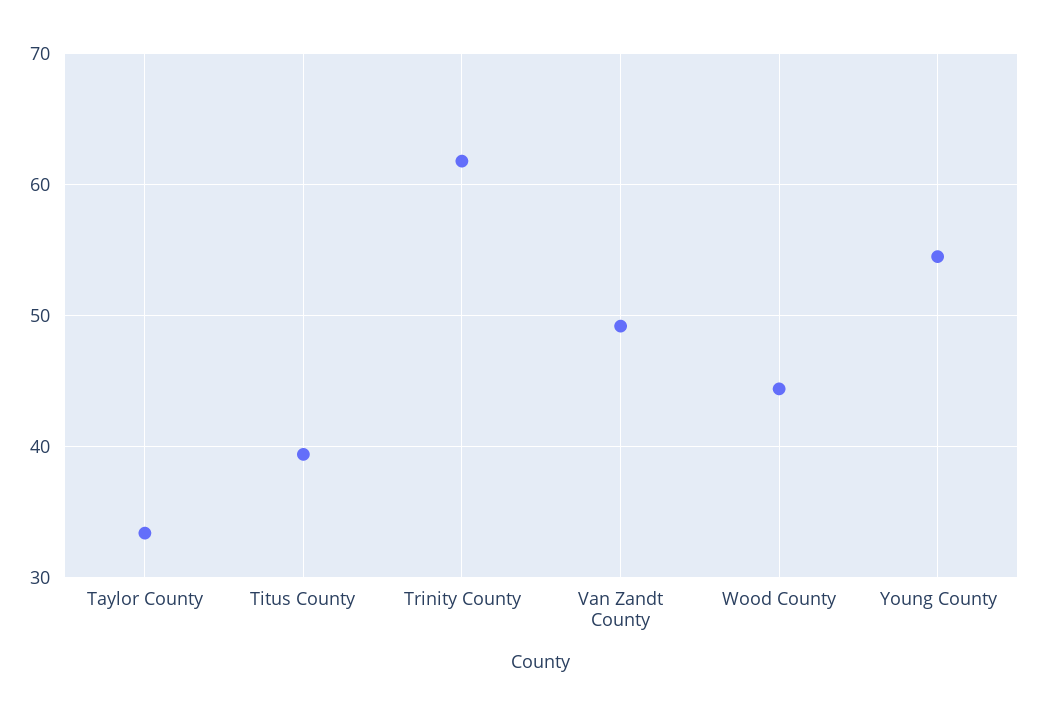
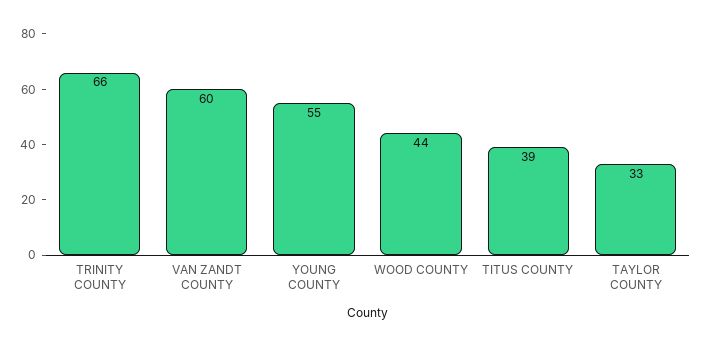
Trinity County: 62 -> 66
Van Zandt County: 49 -> 60

